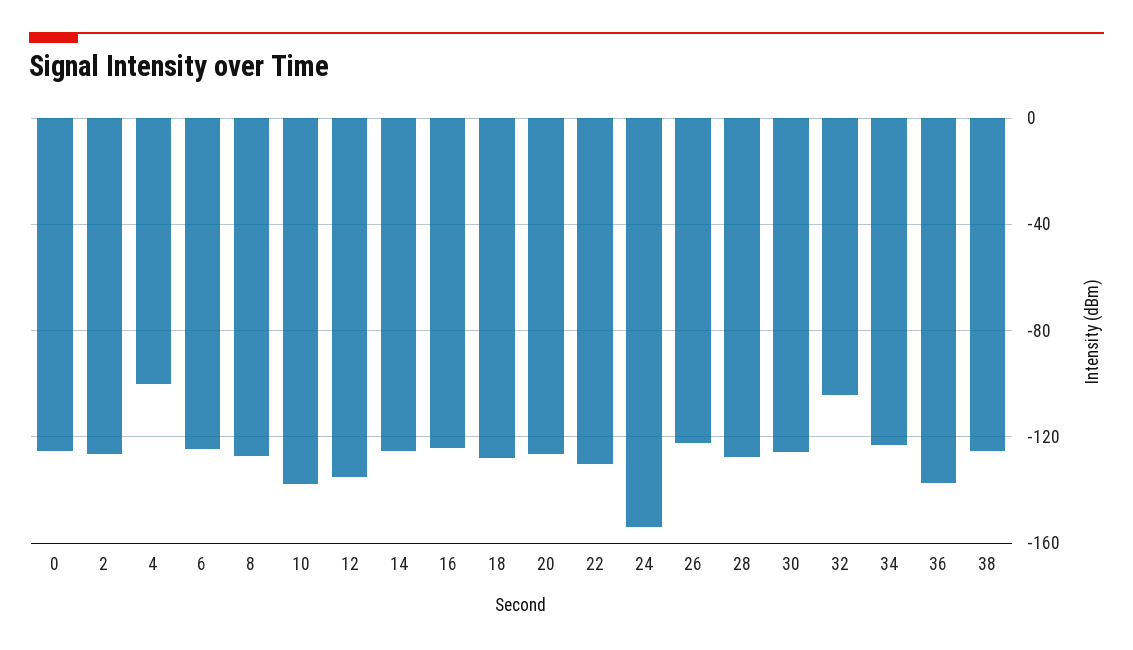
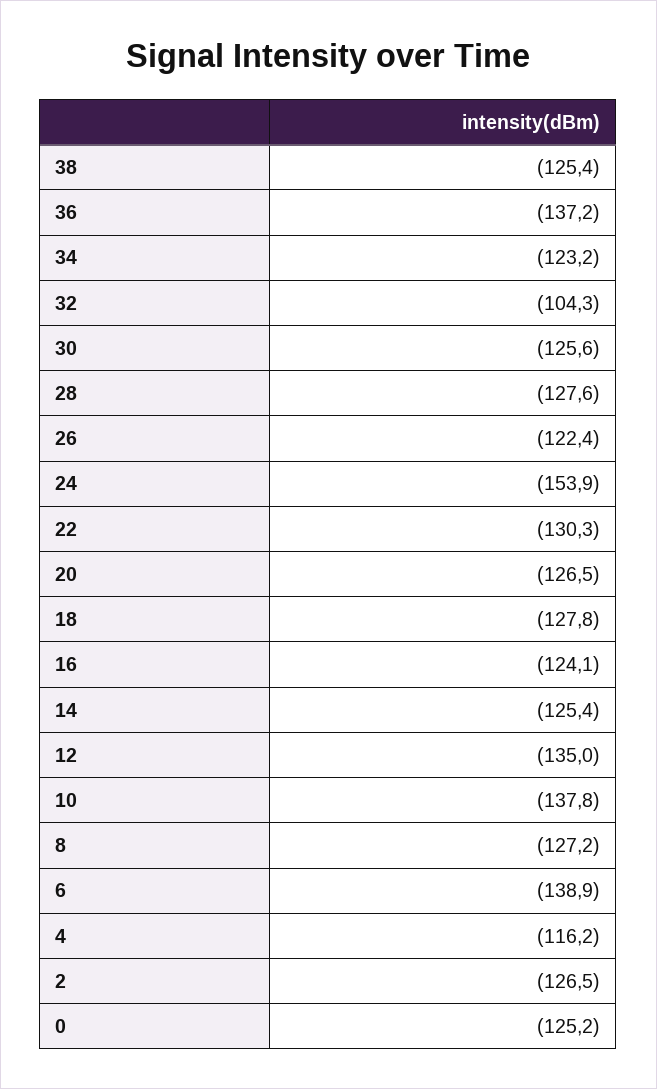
4: -100 -> -116.2
6: -125 -> -138.9

